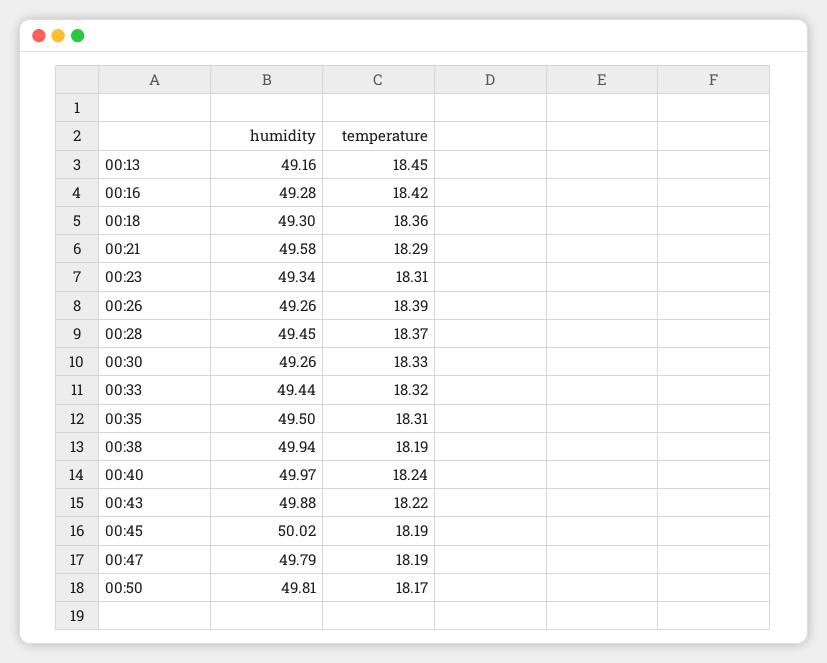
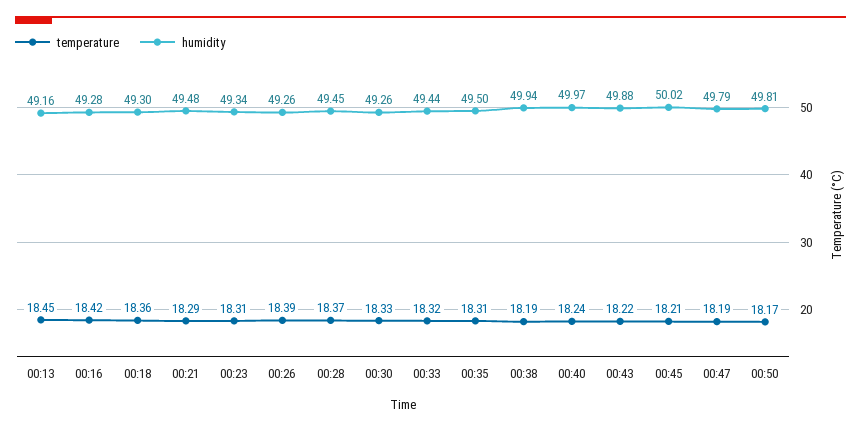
humidity, 00:21: 49.58 -> 49.48
temperature, 00:45: 18.19 -> 18.21

